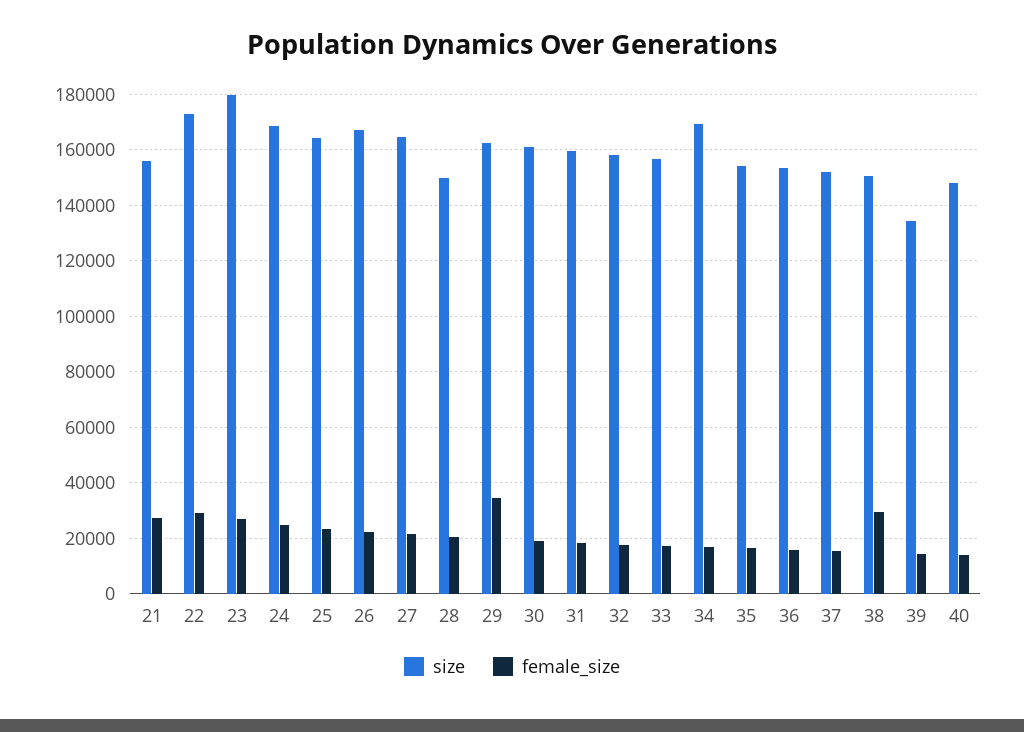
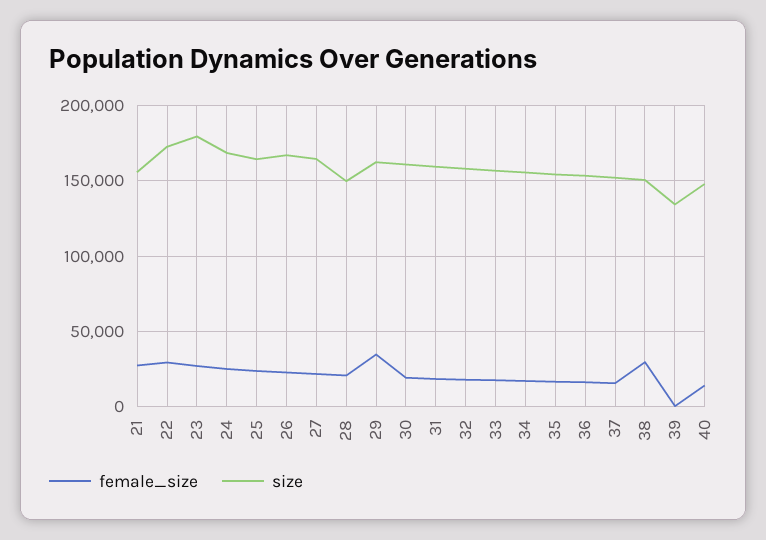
size, 34: 170000 -> 155000
female_size, 39: 15000 -> 0

